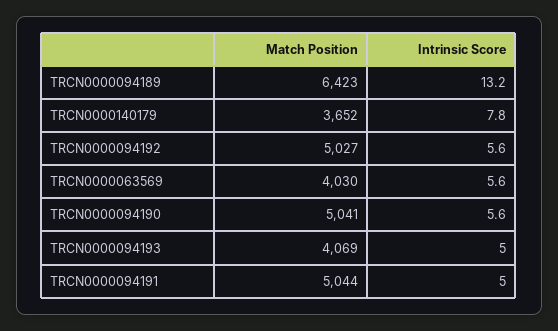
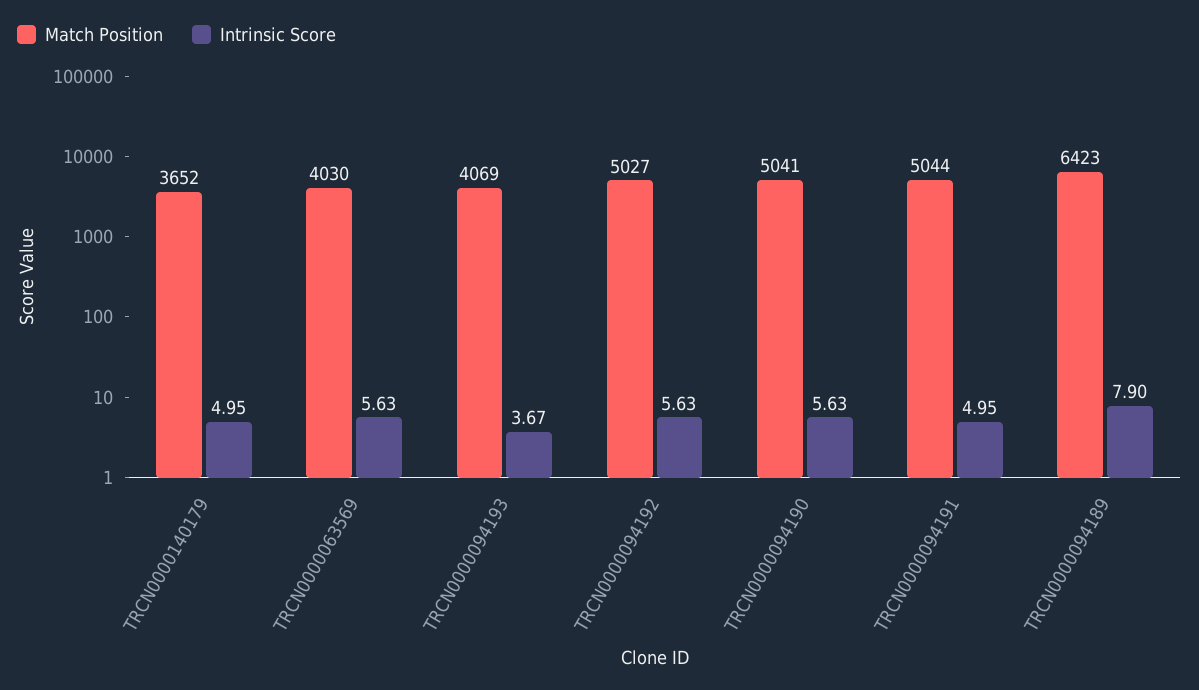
Intrinsic Score, TRCN0000094189: 13.2 -> 7.9
Intrinsic Score, TRCN0000140179: 7.8 -> 4.95
Intrinsic Score, TRCN0000094193: 5 -> 3.67

